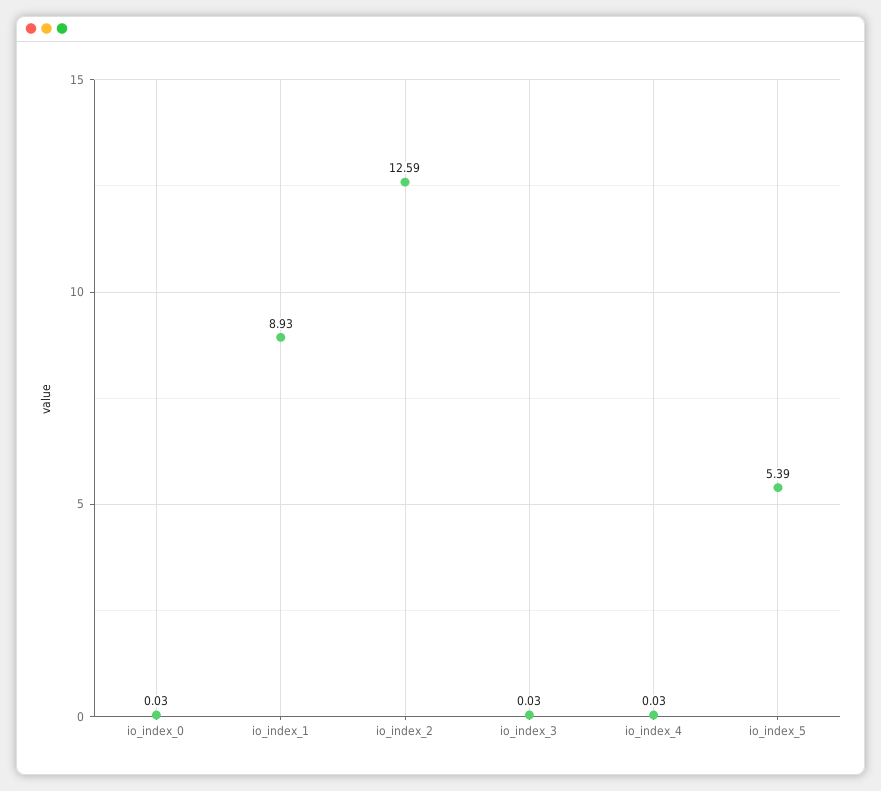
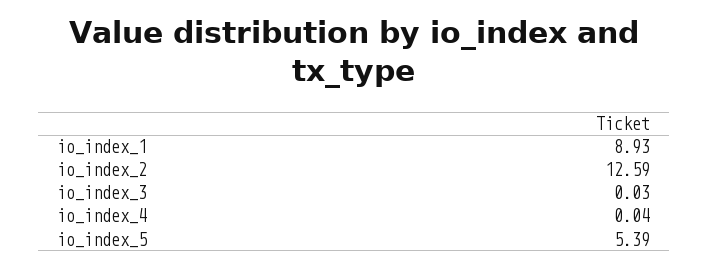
io_index_0: 0.03 -> none
io_index_4: 0.03 -> 0.04

